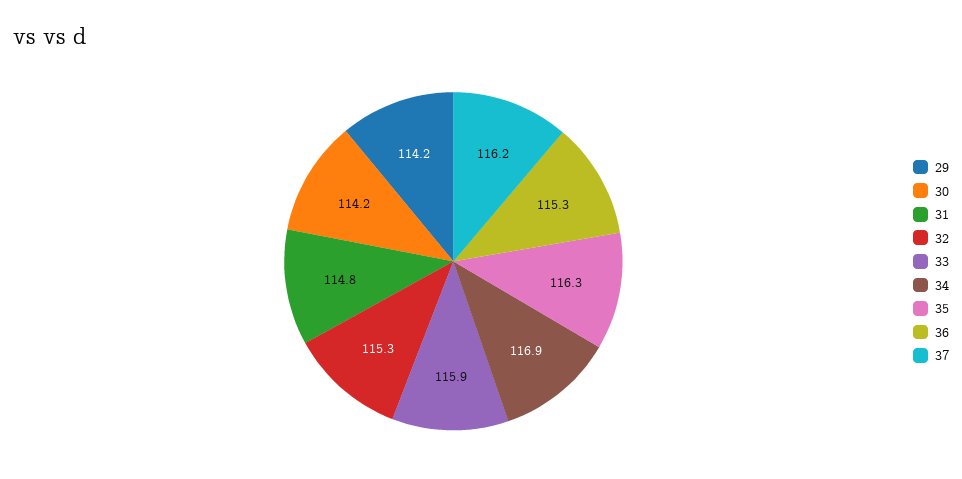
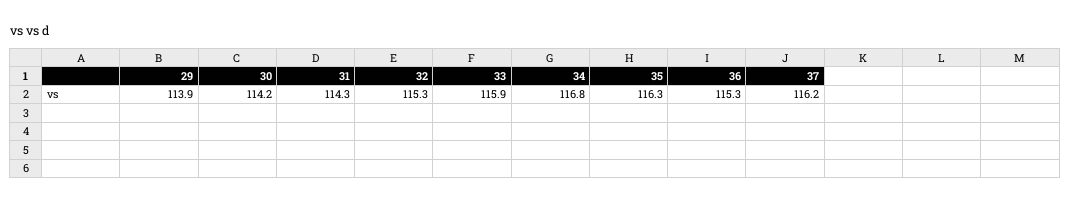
29: 114.2 -> 113.9
31: 114.8 -> 114.3
34: 116.9 -> 116.8

